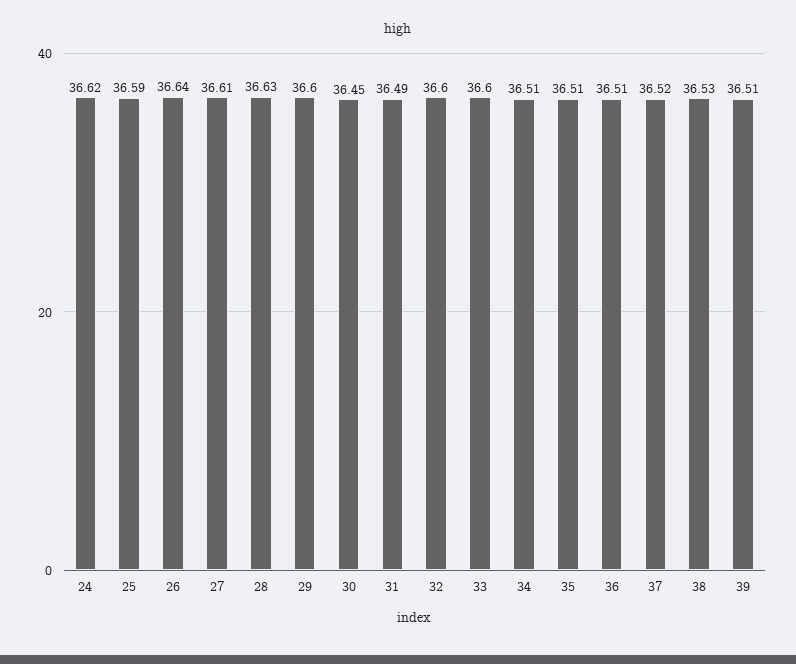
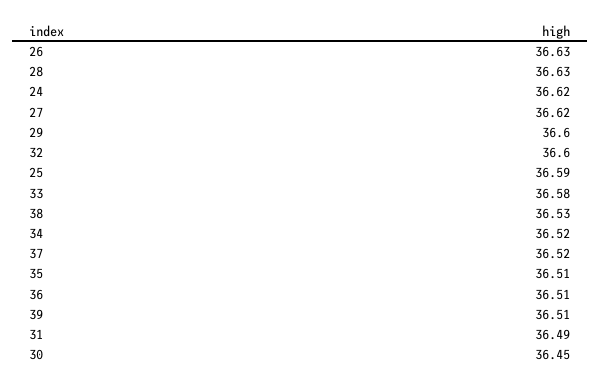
26: 36.64 -> 36.63
27: 36.61 -> 36.62
33: 36.6 -> 36.58
34: 36.51 -> 36.52

